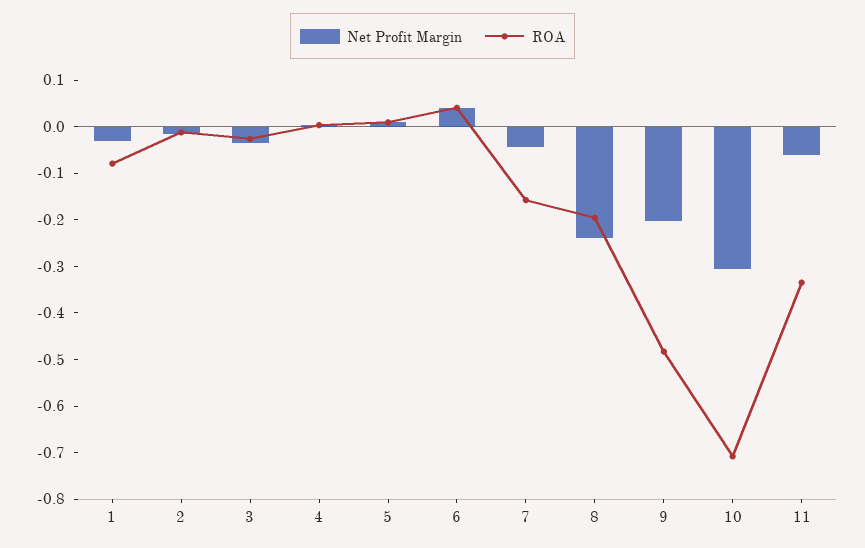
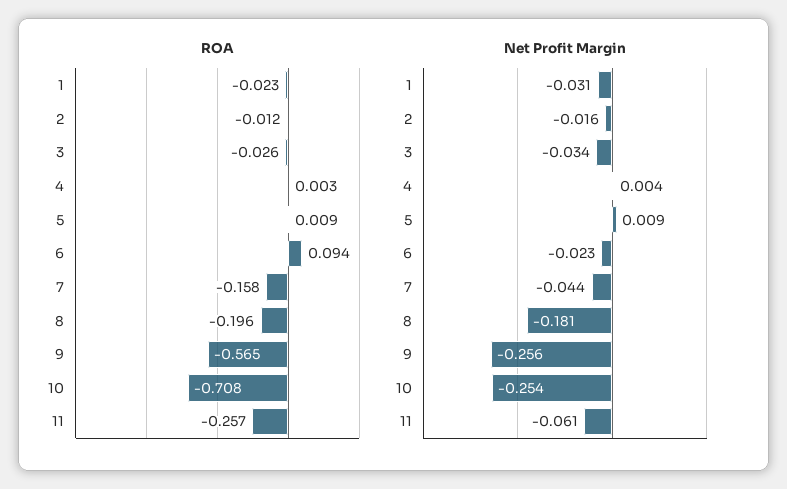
ROA, 1: -0.08 -> -0.023
Net Profit Margin, 6: 0.04 -> -0.023
ROA, 6: 0.04 -> 0.094
Net Profit Margin, 8: -0.24 -> -0.181
Net Profit Margin, 9: -0.2 -> -0.256
ROA, 9: -0.48 -> -0.565
Net Profit Margin, 10: -0.3 -> -0.254
ROA, 11: -0.34 -> -0.257

